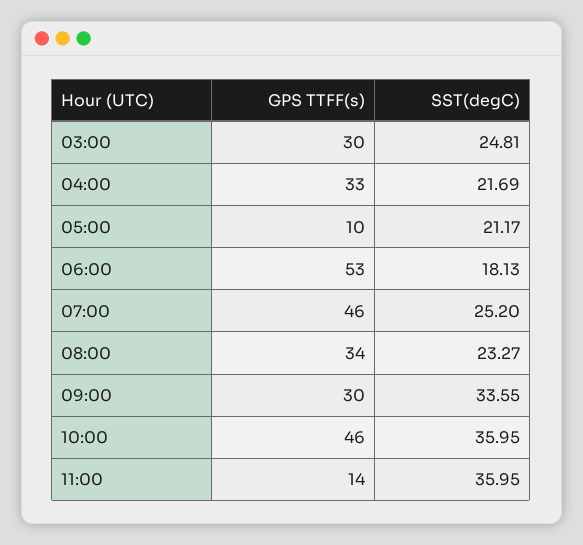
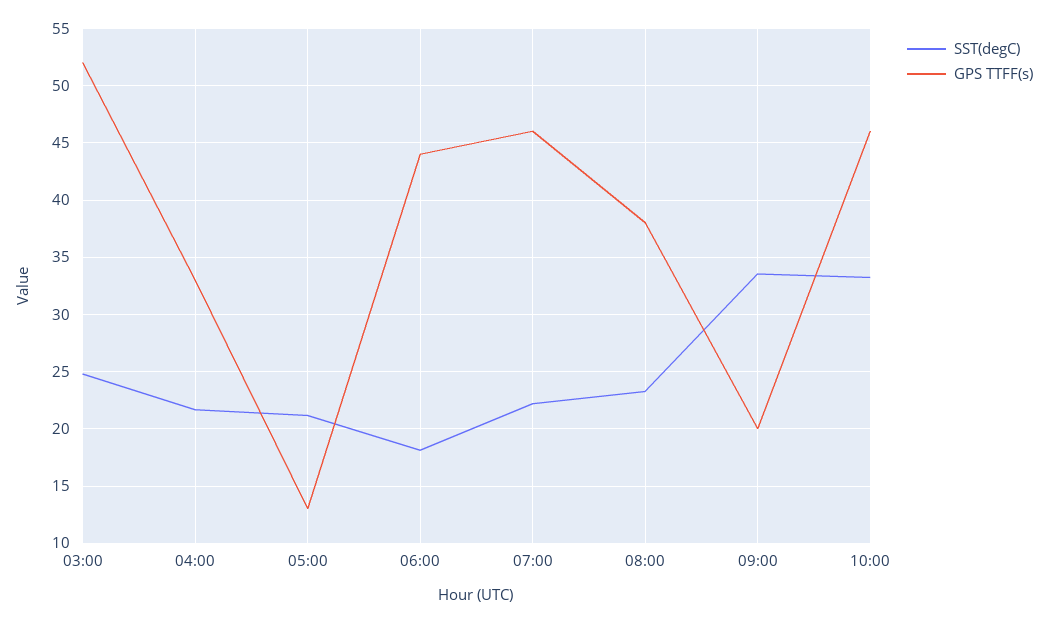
GPS TTFF(s), 03:00: 30 -> 52
GPS TTFF(s), 05:00: 10 -> 13
GPS TTFF(s), 06:00: 53 -> 44
SST(degC), 07:00: 25.2 -> 22
GPS TTFF(s), 08:00: 34 -> 38
GPS TTFF(s), 09:00: 30 -> 20
SST(degC), 10:00: 35.95 -> 33
GPS TTFF(s), 11:00: 14 -> none
SST(degC), 11:00: 35.95 -> none

